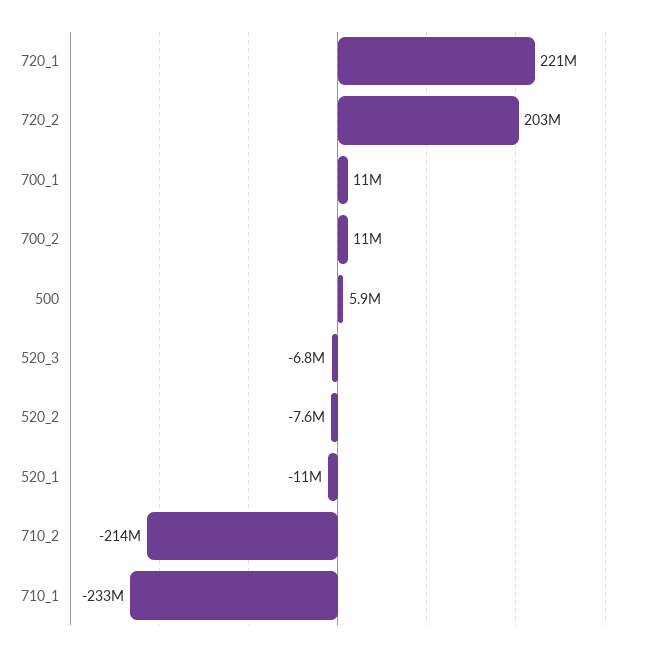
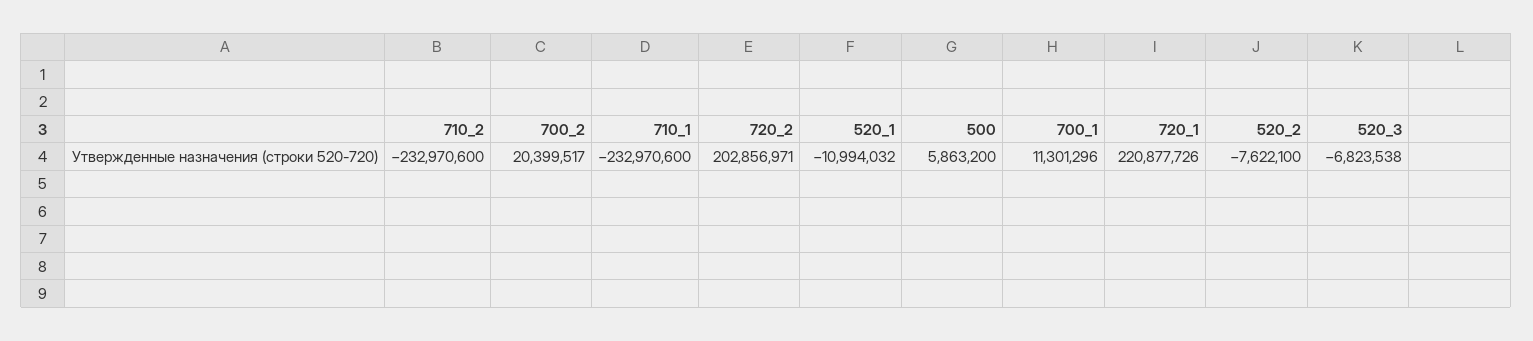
700_2: 11000000 -> 20399517
710_2: -214000000 -> -232970600

